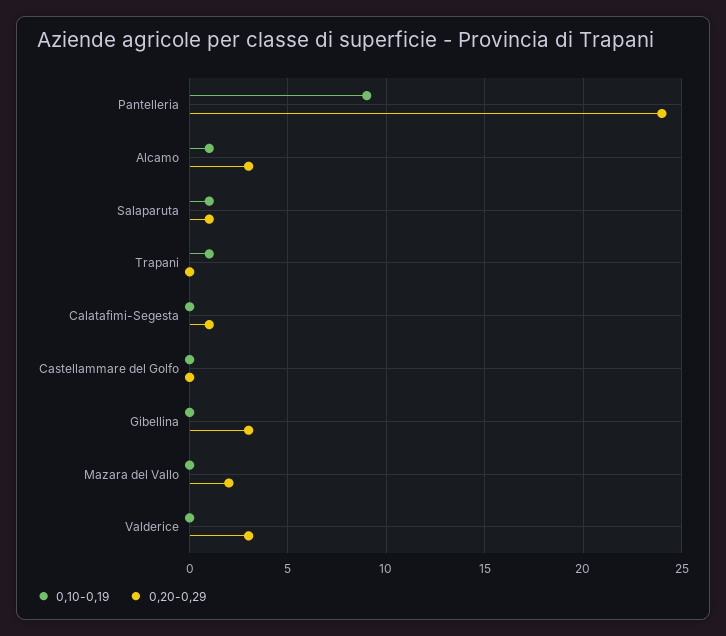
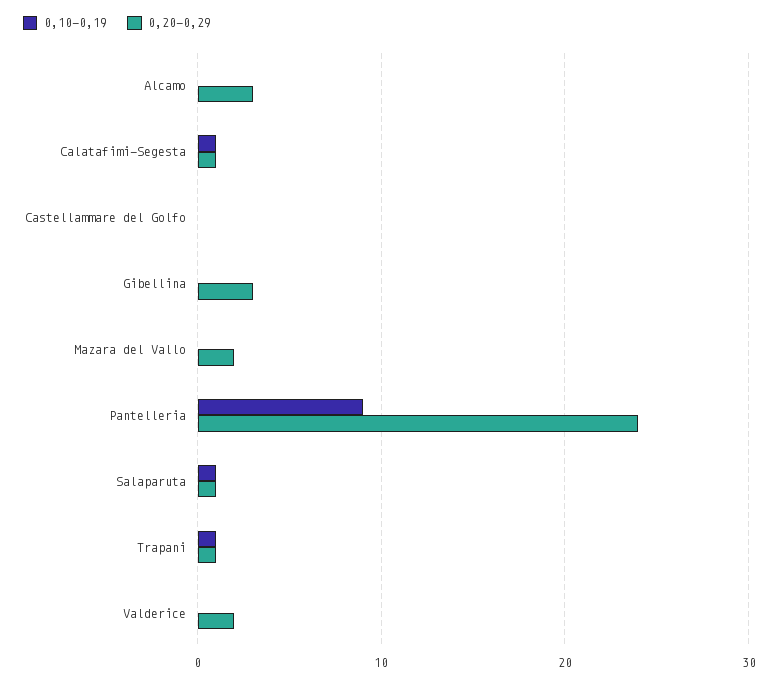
0,10-0,19, Alcamo: 1 -> 0
0,20-0,29, Trapani: 0 -> 1
0,10-0,19, Calatafimi-Segesta: 0 -> 1
0,20-0,29, Valderice: 3 -> 2

